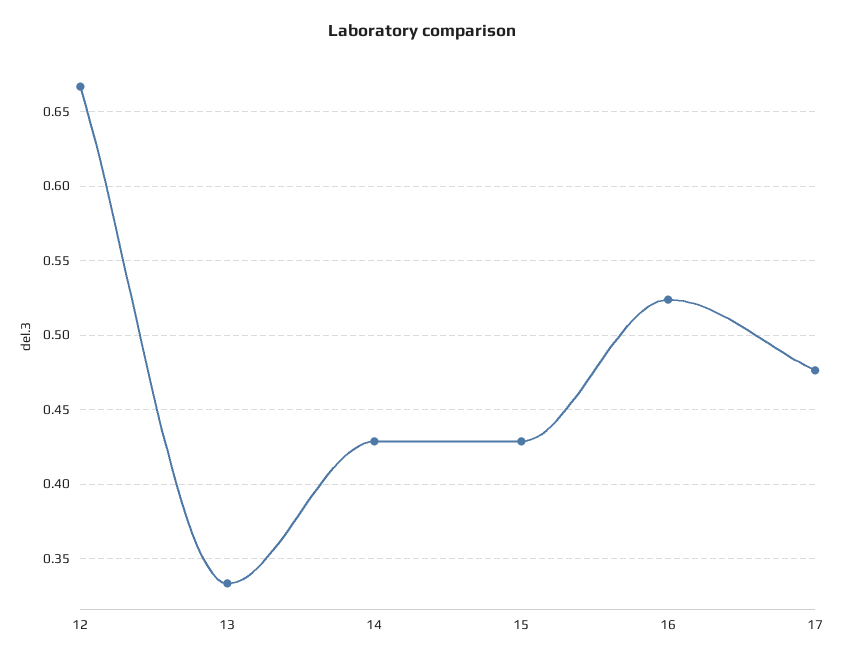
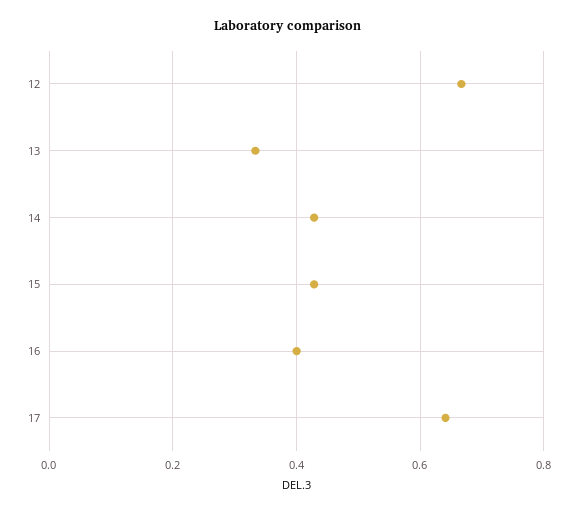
16: 0.525 -> 0.4
17: 0.475 -> 0.64

